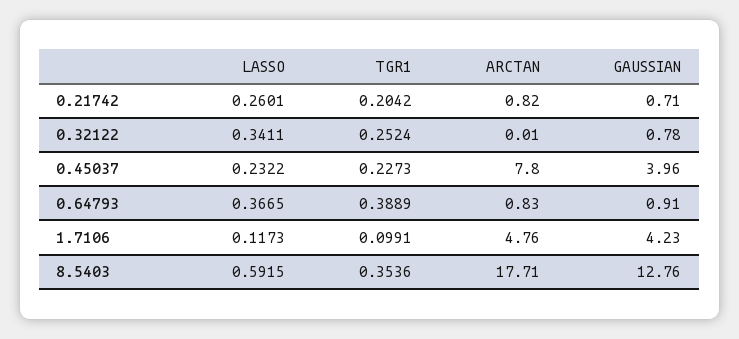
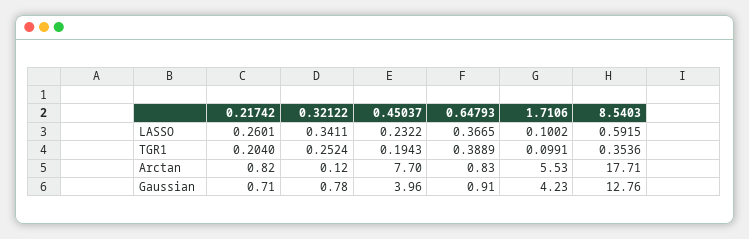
TGR1, 0.21742: 0.2042 -> 0.204
ARCTAN, 0.32122: 0.01 -> 0.12
TGR1, 0.45037: 0.2273 -> 0.1943
ARCTAN, 0.45037: 7.8 -> 7.7
LASSO, 1.7106: 0.1173 -> 0.1002
ARCTAN, 1.7106: 4.76 -> 5.53

